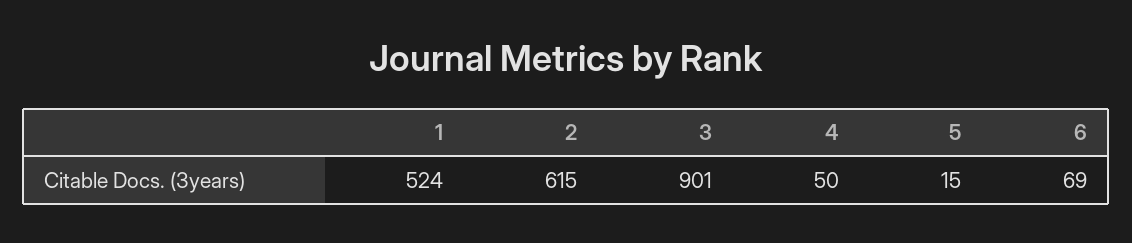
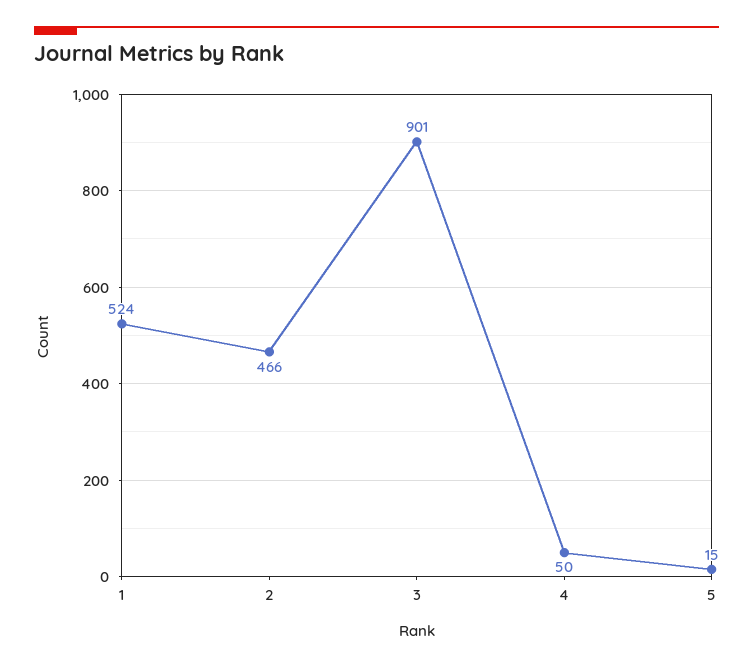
2: 615 -> 466
6: 69 -> none

